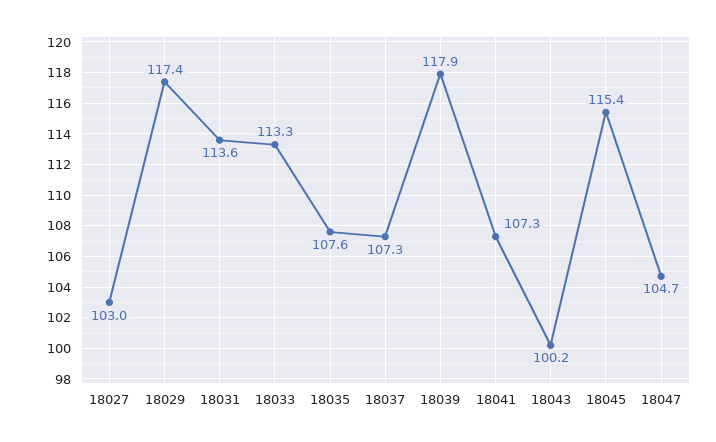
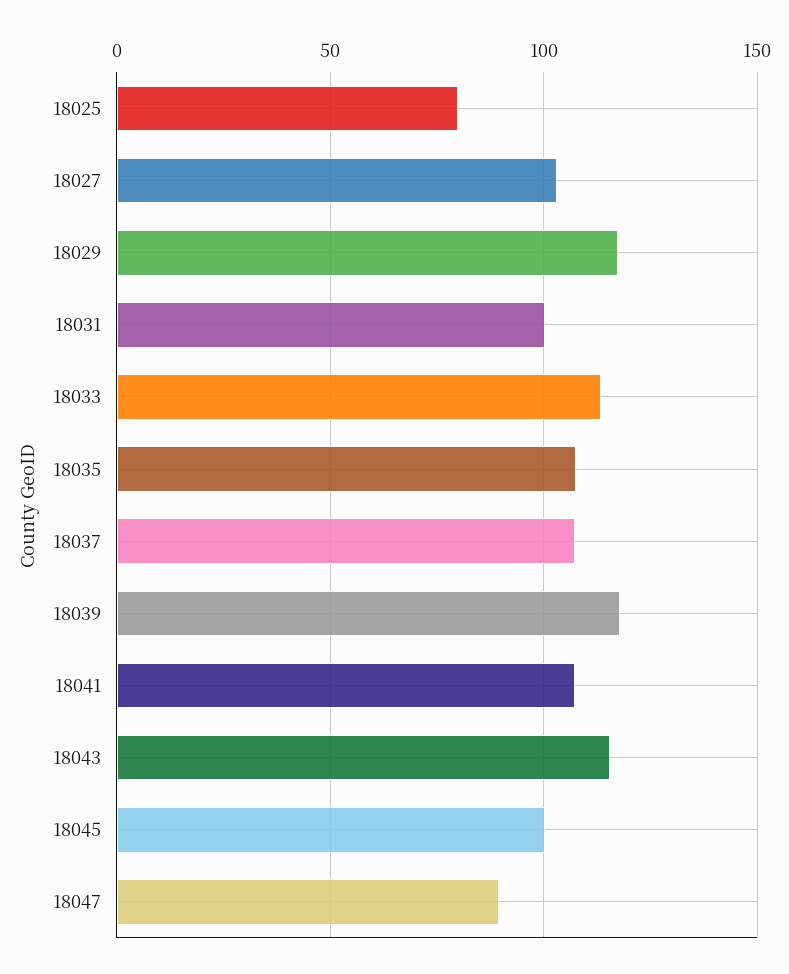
18031: 113.6 -> 100
18043: 100.2 -> 115
18045: 115.4 -> 100
18047: 104.7 -> 90
18025: none -> 80

